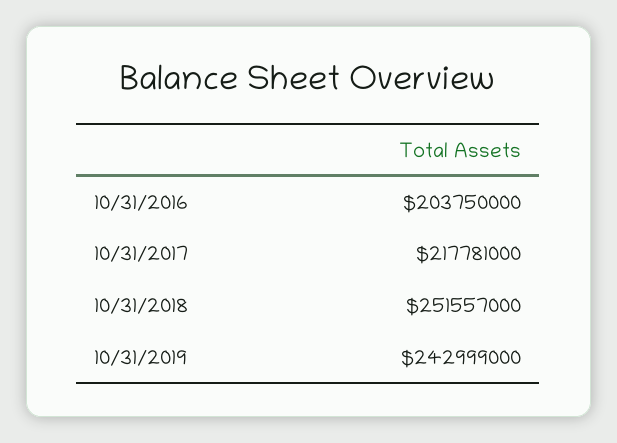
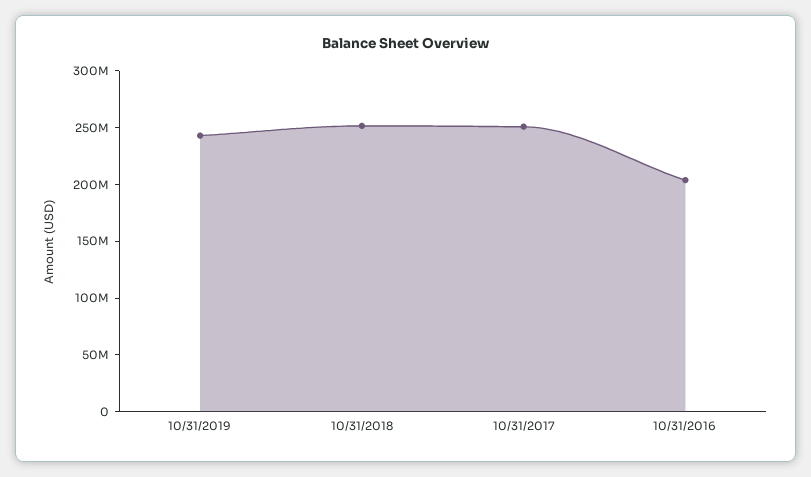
10/31/2017: 217781000 -> 250000000

